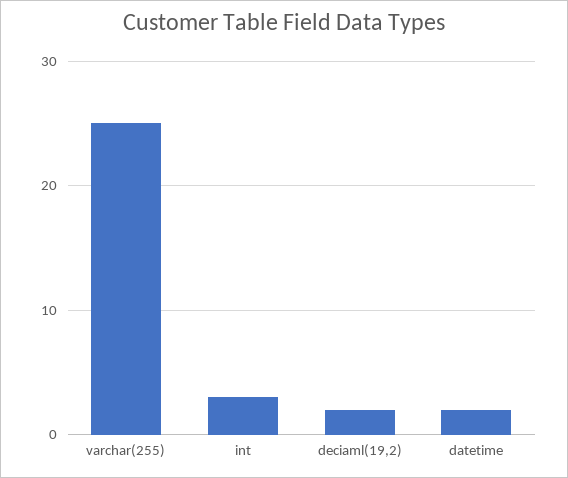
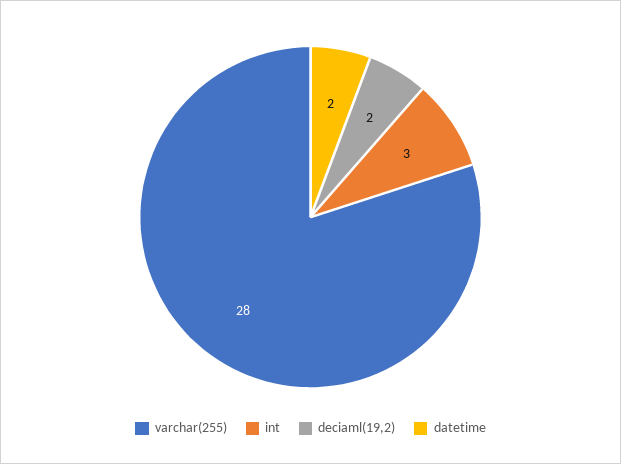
varchar(255): 25 -> 28

